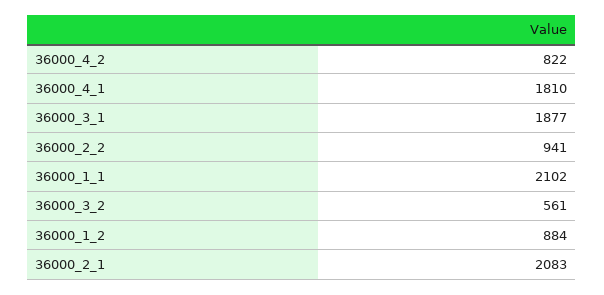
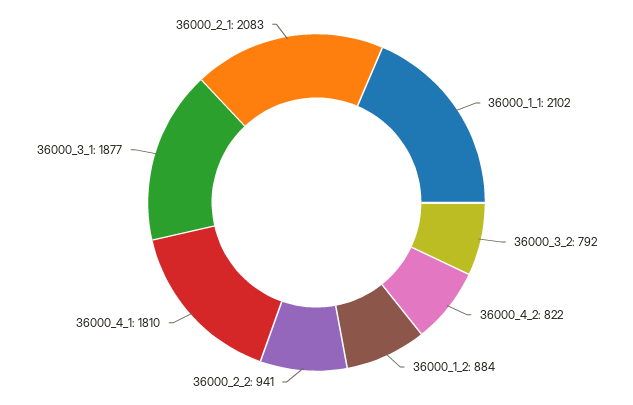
36000_3_2: 561 -> 792

